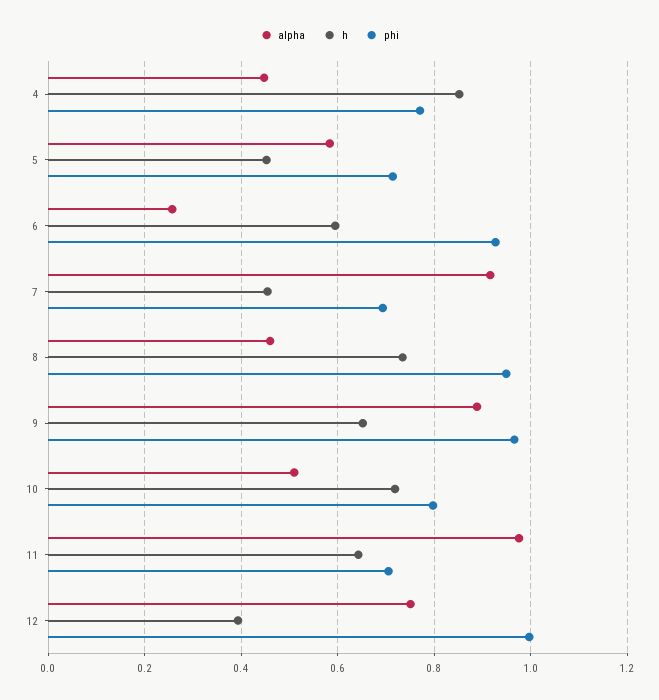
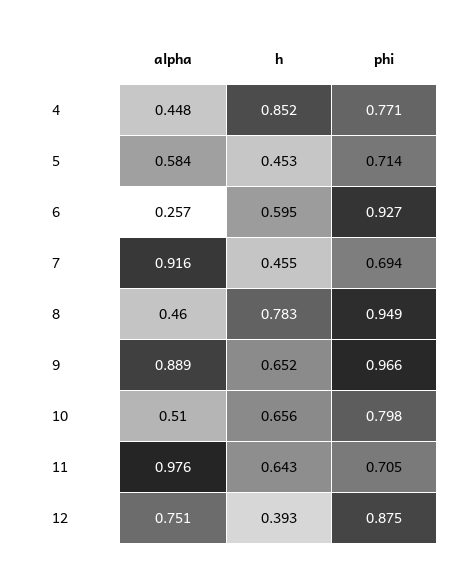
h, 8: 0.74 -> 0.783
h, 10: 0.72 -> 0.656
phi, 12: 1 -> 0.875

